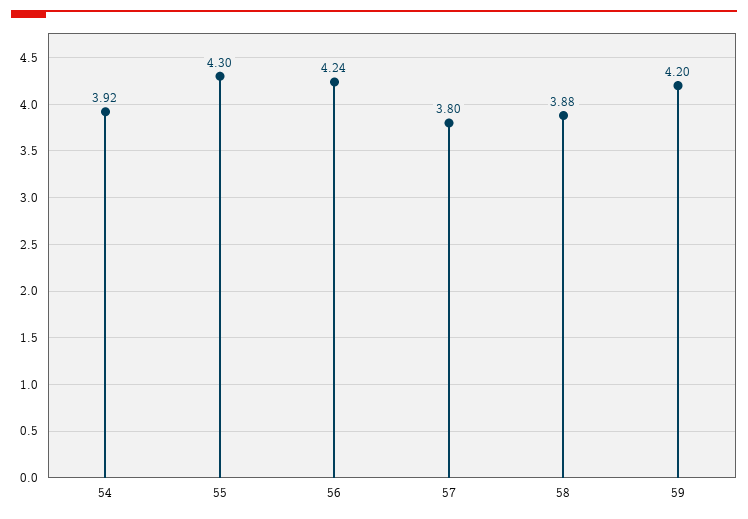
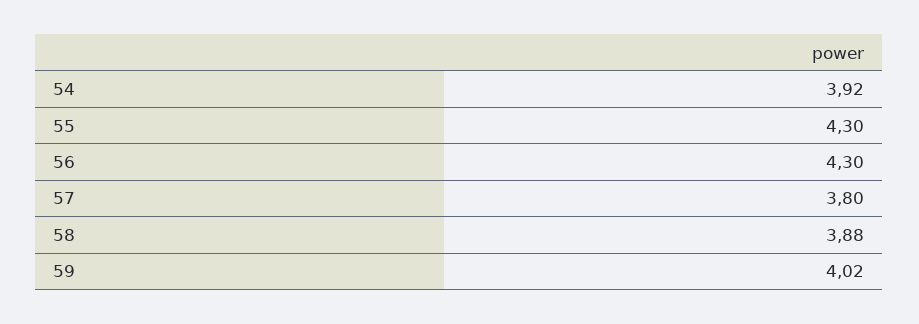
56: 4.24 -> 4.3
59: 4.2 -> 4.02

